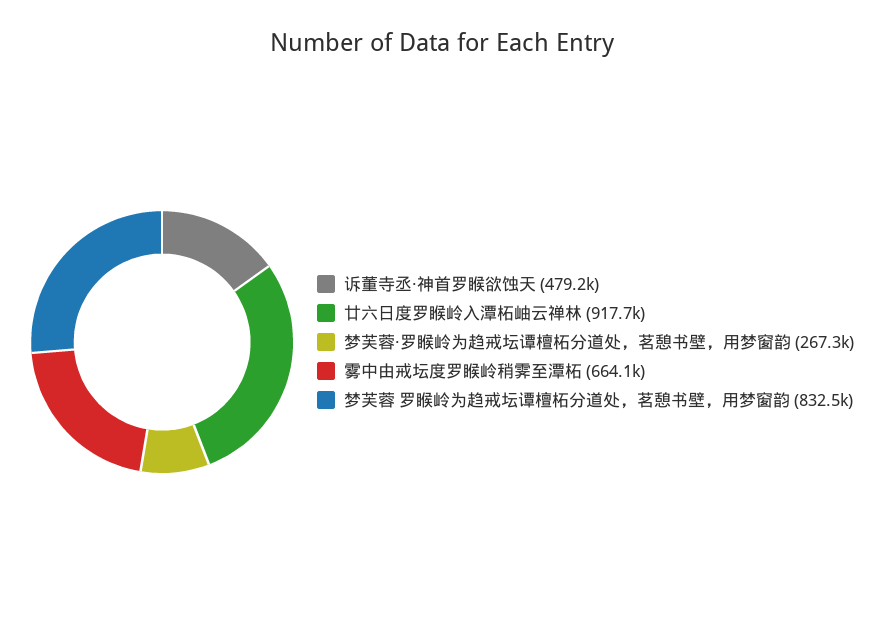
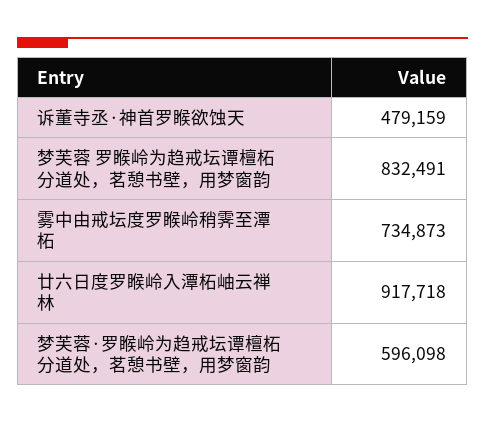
梦芙蓉·罗睺岭为趋戒坛谭檀柘分道处，茗憩书壁，用梦窗韵: 267300 -> 596098
雾中由戒坛度罗睺岭稍霁至潭柘: 664100 -> 734873

